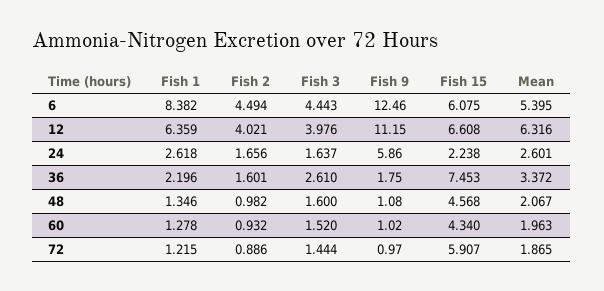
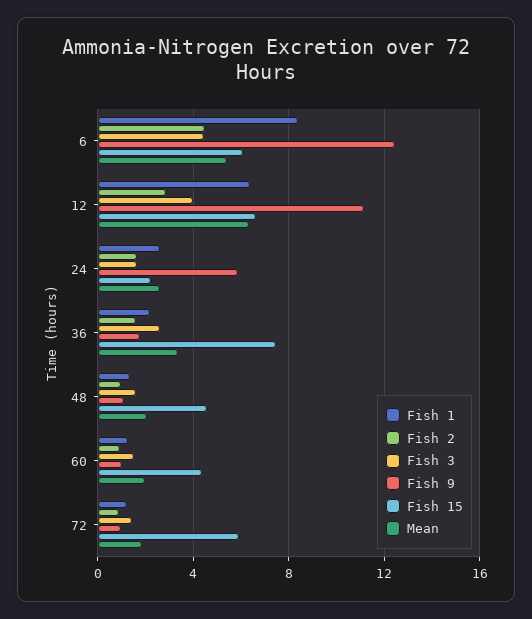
Fish 2, 12: 4.021 -> 3

